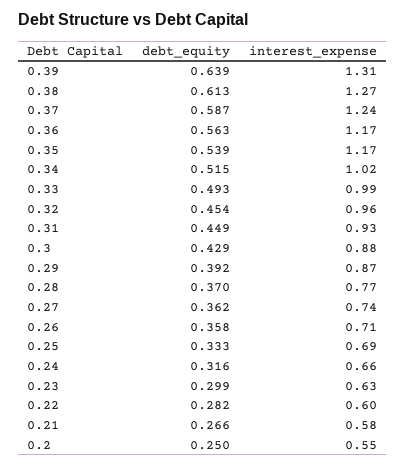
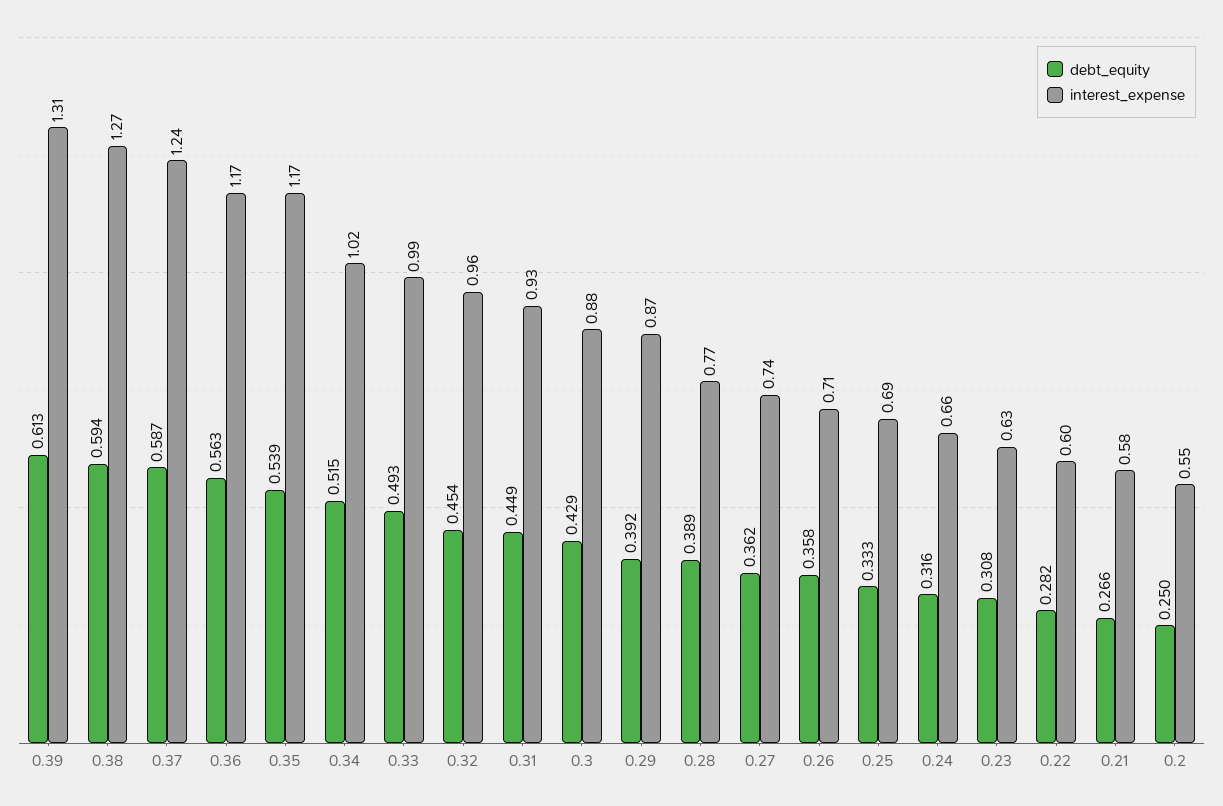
debt_equity, 0.39: 0.639 -> 0.613
debt_equity, 0.38: 0.613 -> 0.594
debt_equity, 0.28: 0.37 -> 0.389
debt_equity, 0.23: 0.299 -> 0.308

